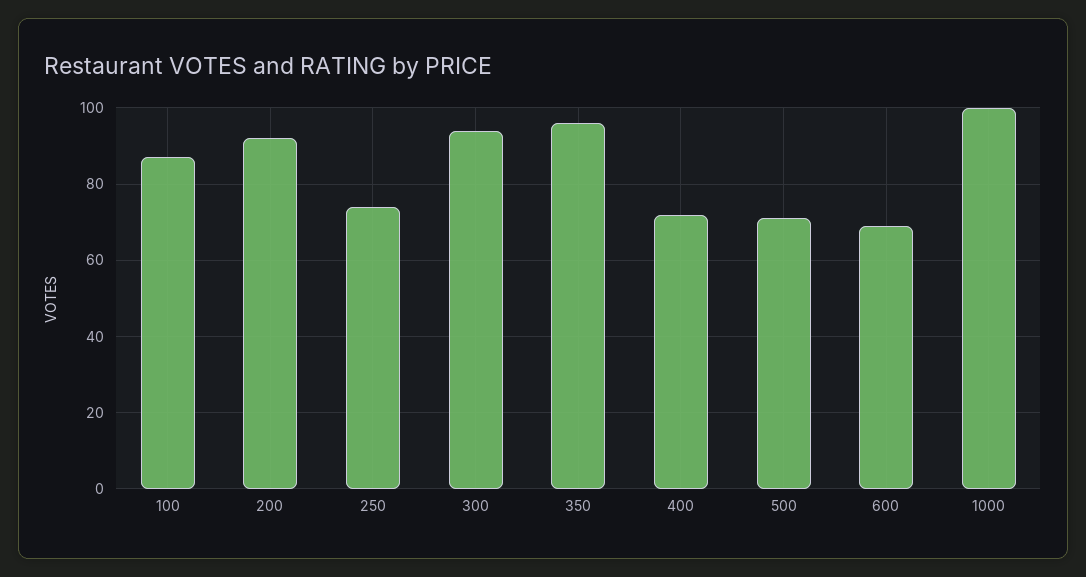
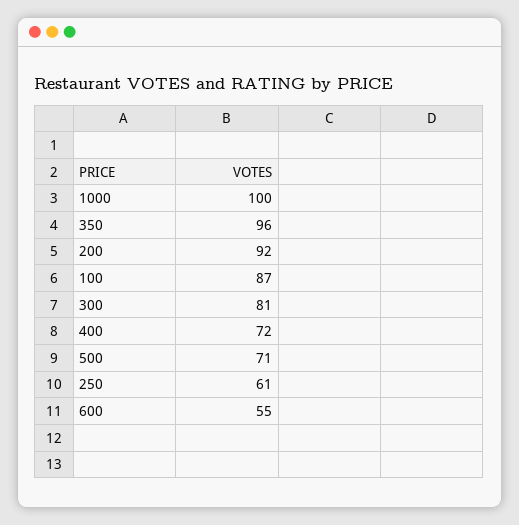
250: 75 -> 61
300: 95 -> 81
600: 70 -> 55

